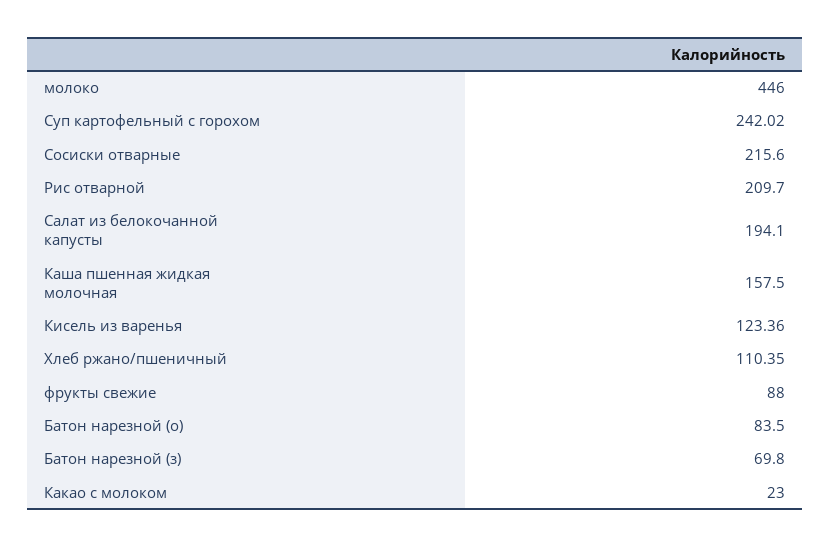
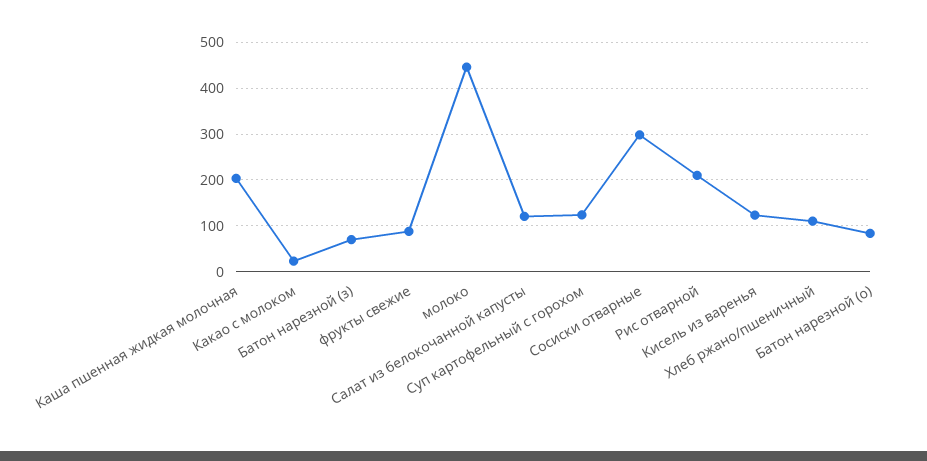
Суп картофельный с горохом: 242.02 -> 120
Сосиски отварные: 215.6 -> 300
Салат из белокочанной капусты: 194.1 -> 120
Каша пшенная жидкая молочная: 157.5 -> 200

